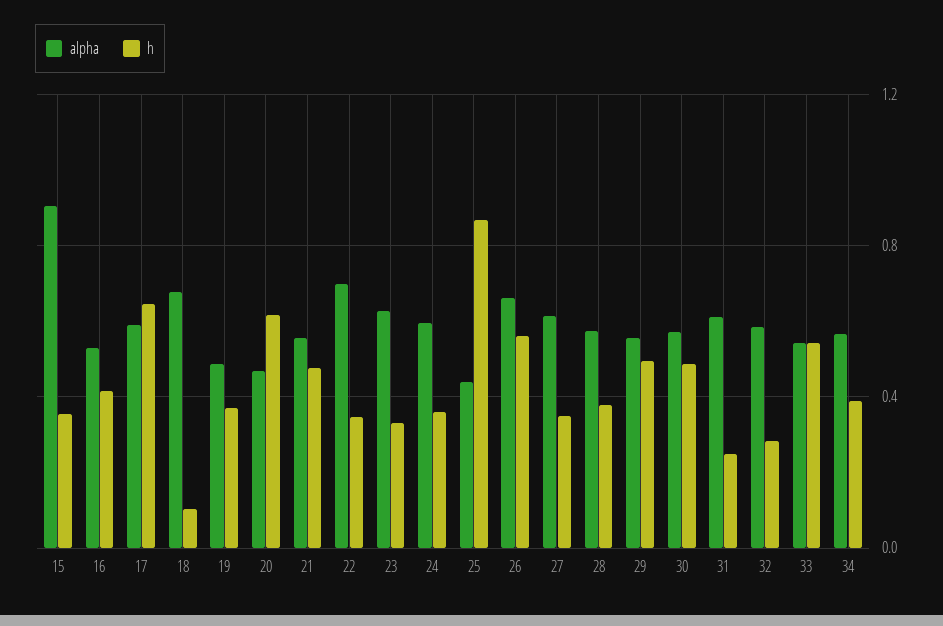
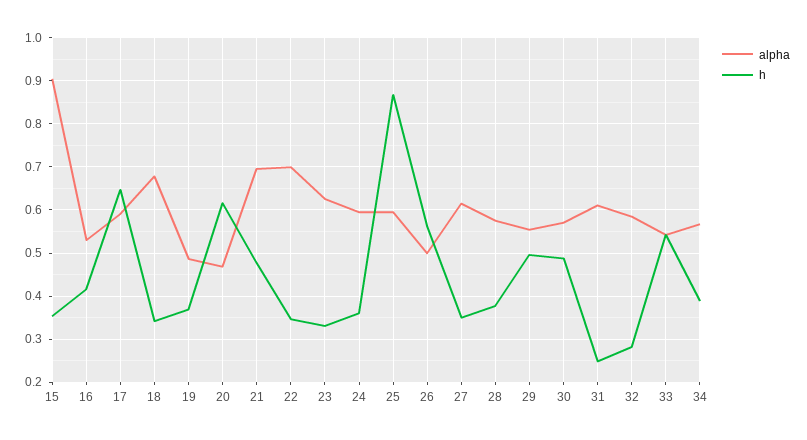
h, 18: 0.1 -> 0.34
alpha, 21: 0.55 -> 0.7
alpha, 25: 0.45 -> 0.6
alpha, 26: 0.65 -> 0.5

